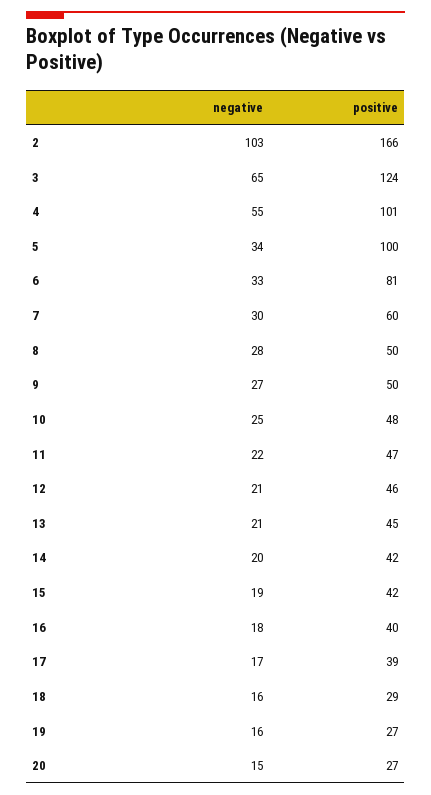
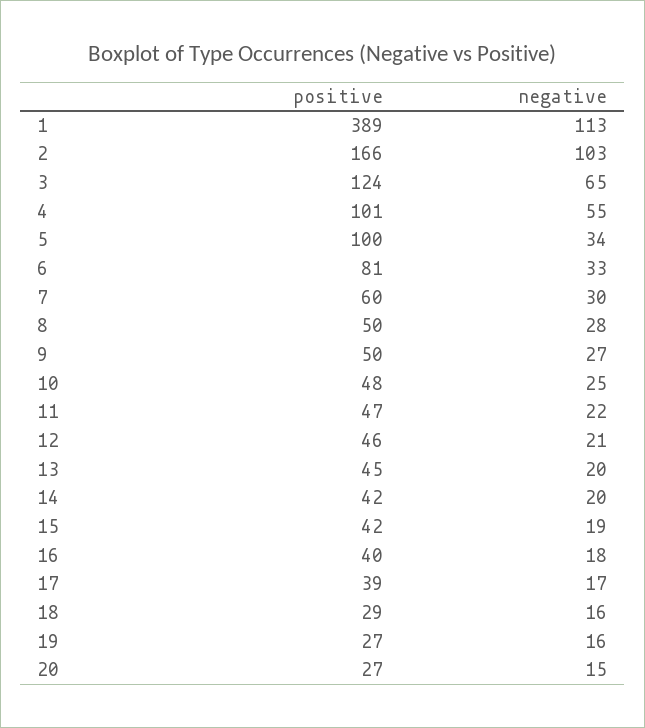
negative, 13: 21 -> 20
positive, 1: none -> 389
negative, 1: none -> 113

